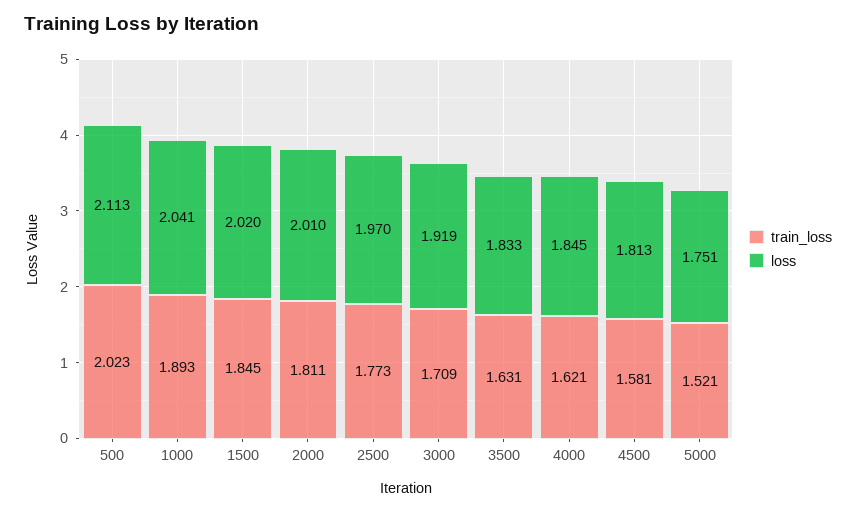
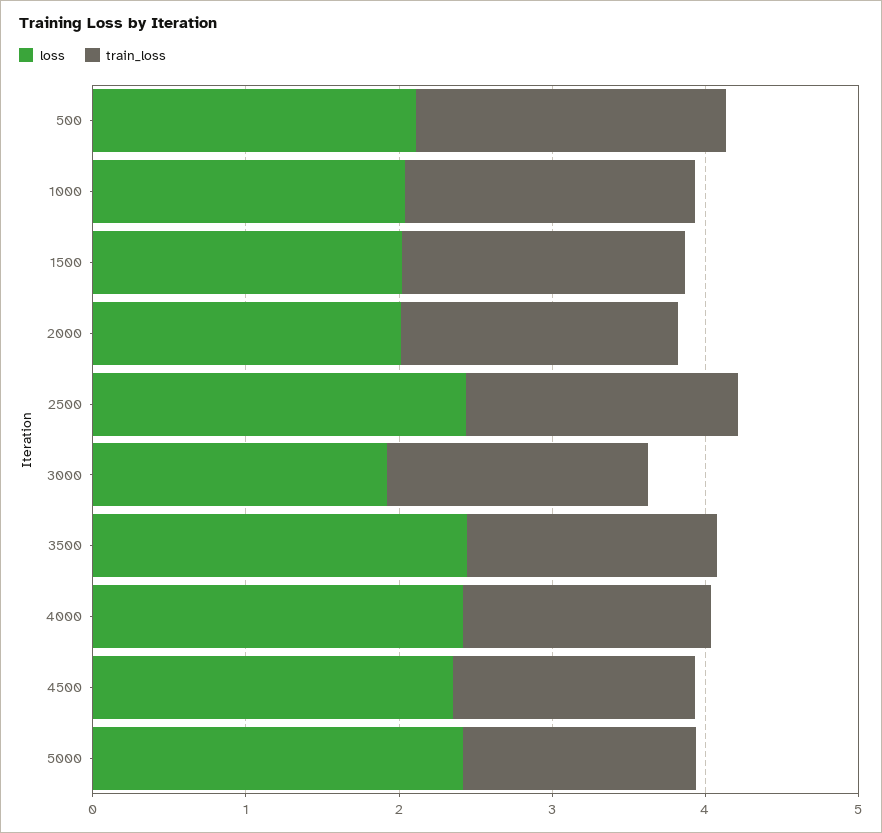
loss, 2500: 1.97 -> 2.4
loss, 3500: 1.833 -> 2.4
loss, 4000: 1.845 -> 2.4
loss, 4500: 1.813 -> 2.4
loss, 5000: 1.751 -> 2.4

